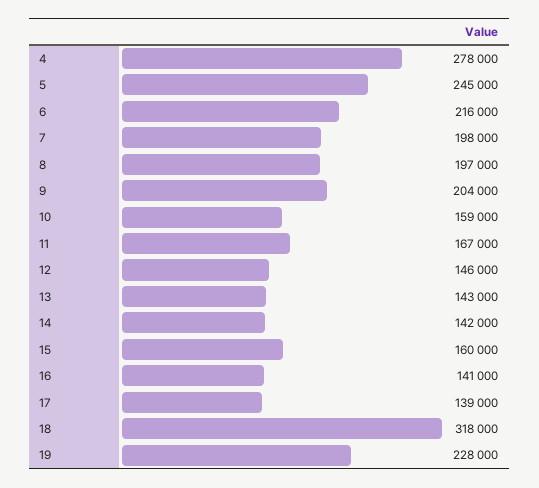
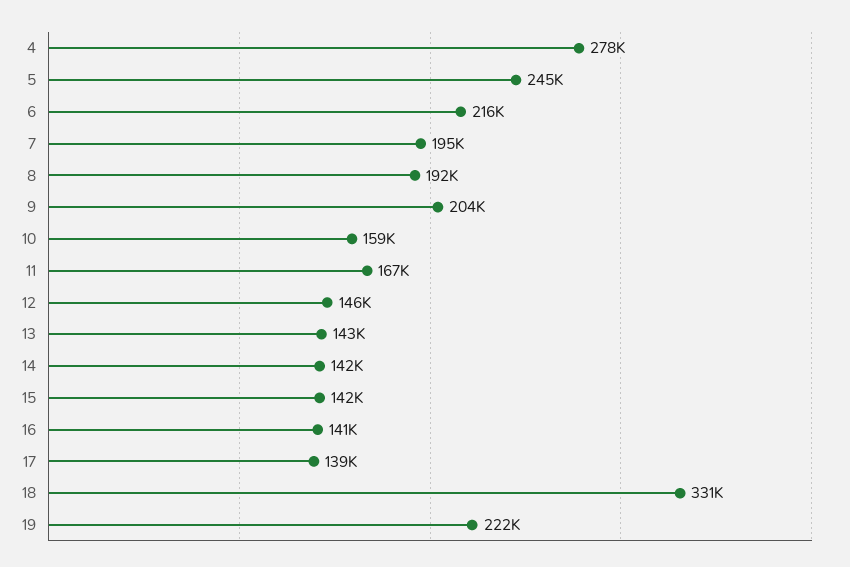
7: 198000 -> 195000
8: 197000 -> 192000
15: 160000 -> 142000
18: 318000 -> 331000
19: 228000 -> 222000

